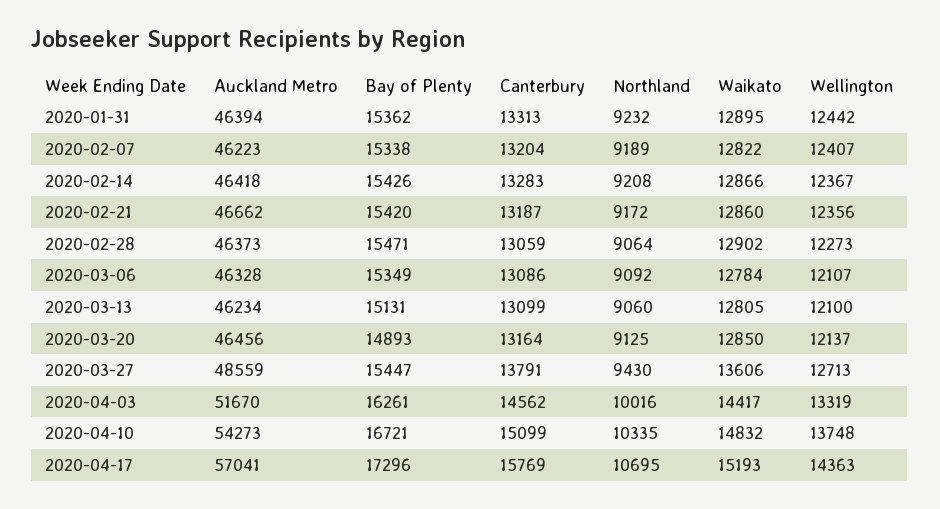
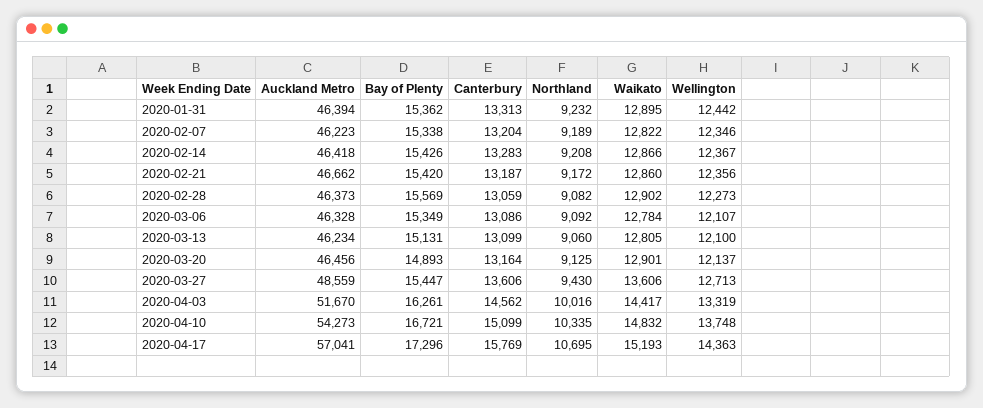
Wellington, 2020-02-07: 12407 -> 12346
Bay of Plenty, 2020-02-28: 15471 -> 15569
Northland, 2020-02-28: 9064 -> 9082
Waikato, 2020-03-20: 12850 -> 12901
Canterbury, 2020-03-27: 13791 -> 13606

